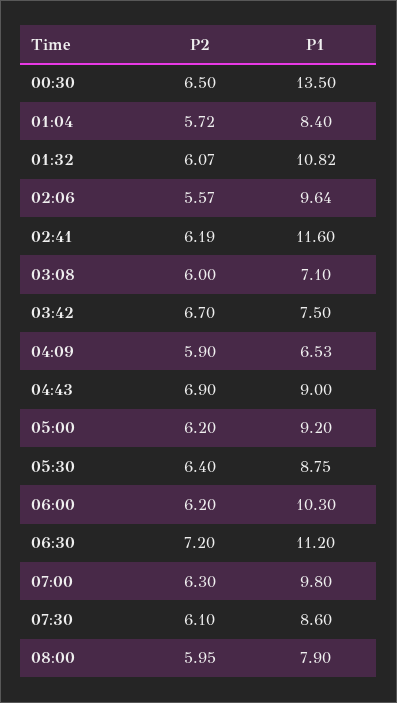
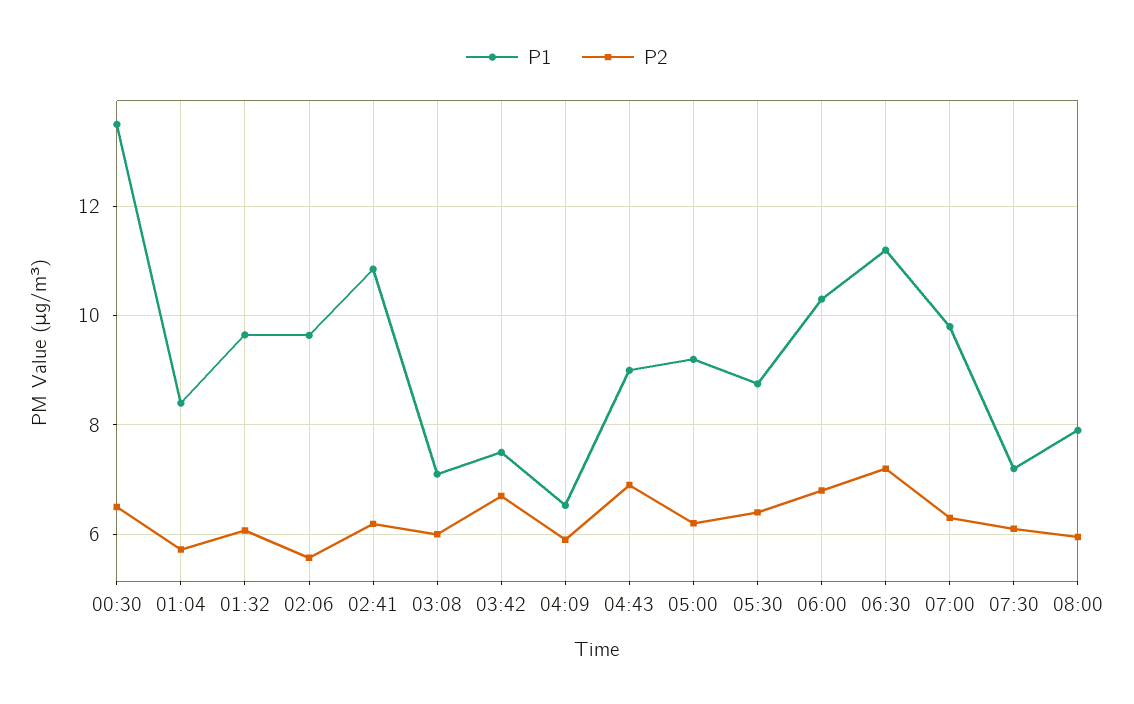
P1, 01:32: 10.82 -> 9.6
P1, 02:41: 11.6 -> 10.8
P2, 06:00: 6.2 -> 6.8
P1, 07:30: 8.6 -> 7.2

